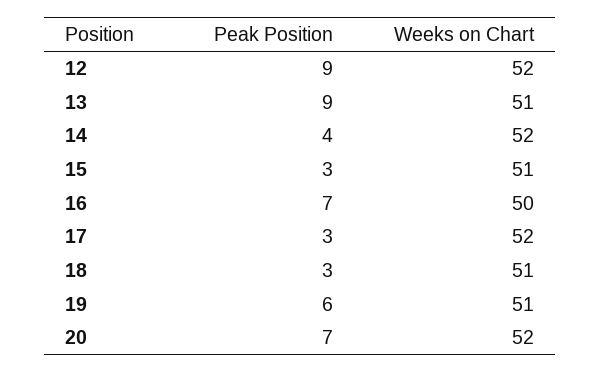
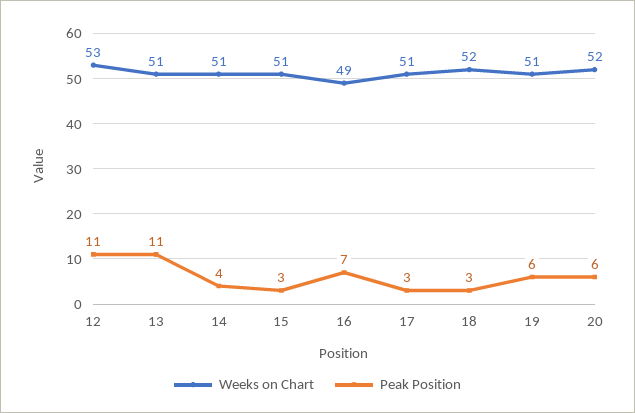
Peak Position, 12: 9 -> 11
Weeks on Chart, 12: 52 -> 53
Peak Position, 13: 9 -> 11
Weeks on Chart, 14: 52 -> 51
Weeks on Chart, 16: 50 -> 49
Weeks on Chart, 17: 52 -> 51
Weeks on Chart, 18: 51 -> 52
Peak Position, 20: 7 -> 6

